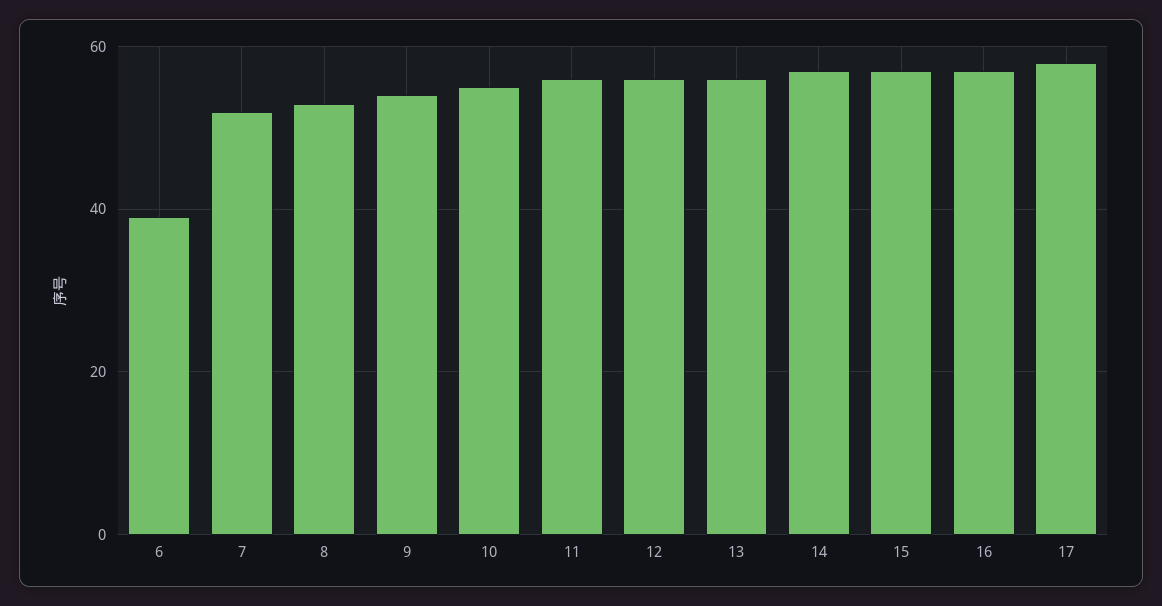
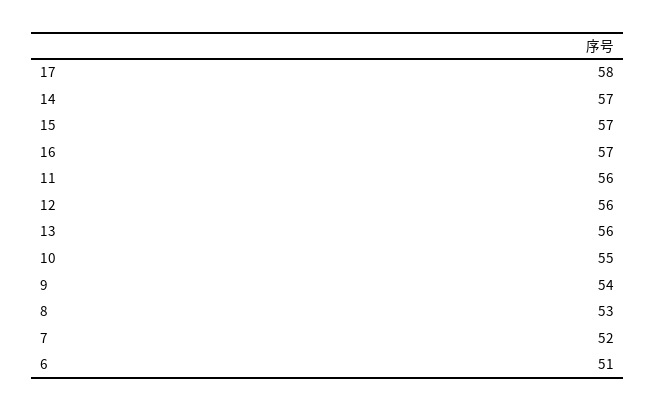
6: 40 -> 51

